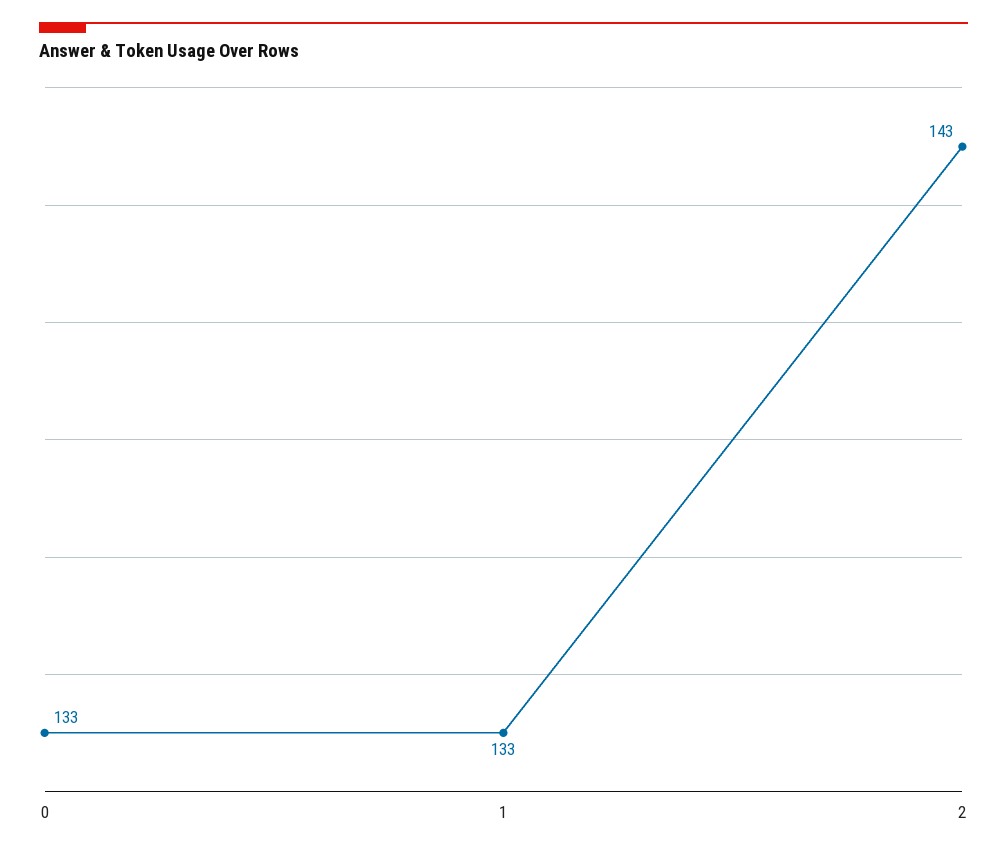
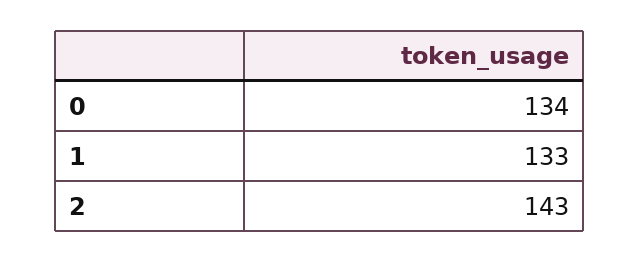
0: 133 -> 134

